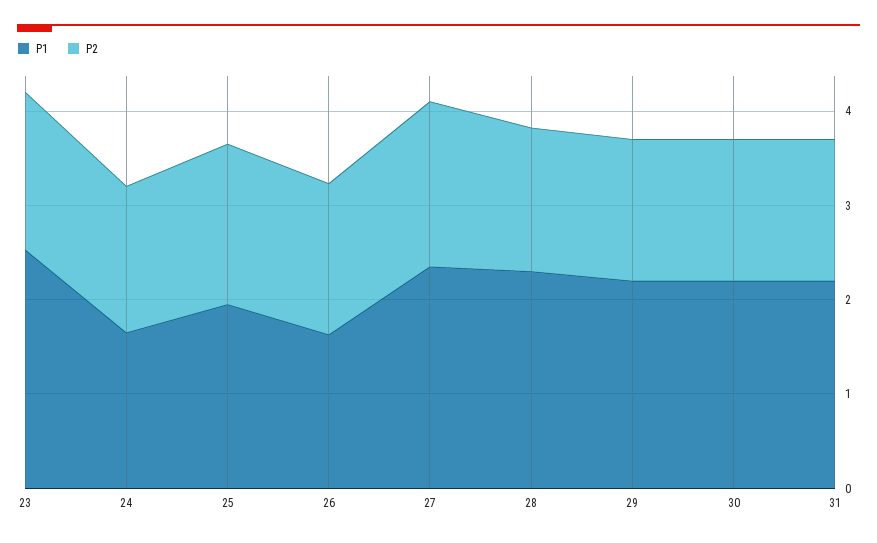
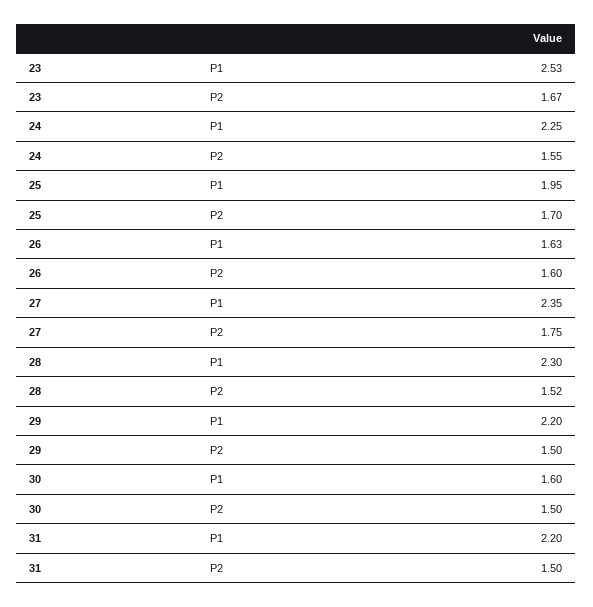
P1, 24: 1.6 -> 2.25
P1, 30: 2.2 -> 1.6

